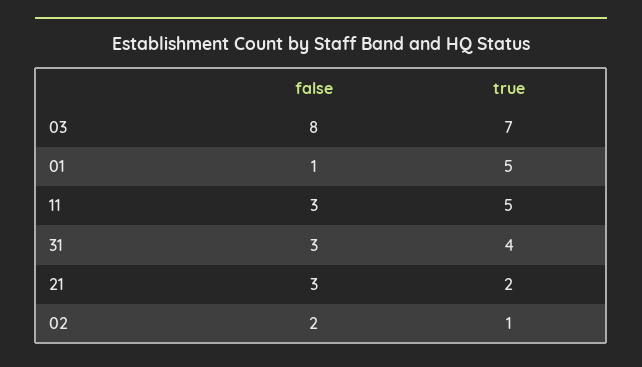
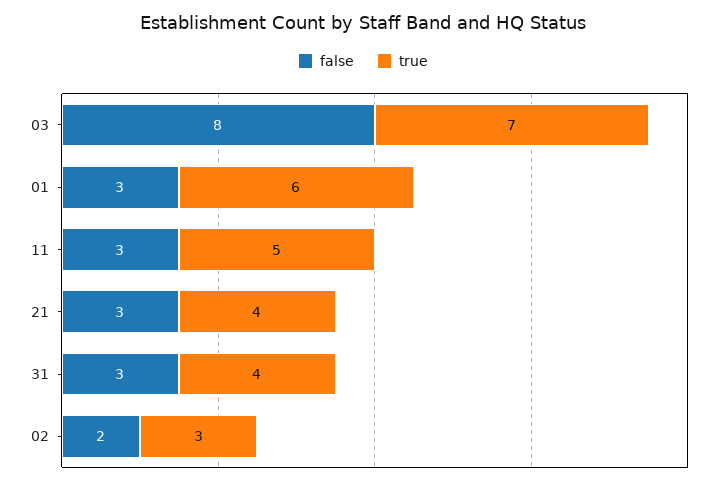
false, 01: 1 -> 3
true, 01: 5 -> 6
true, 21: 2 -> 4
true, 02: 1 -> 3

